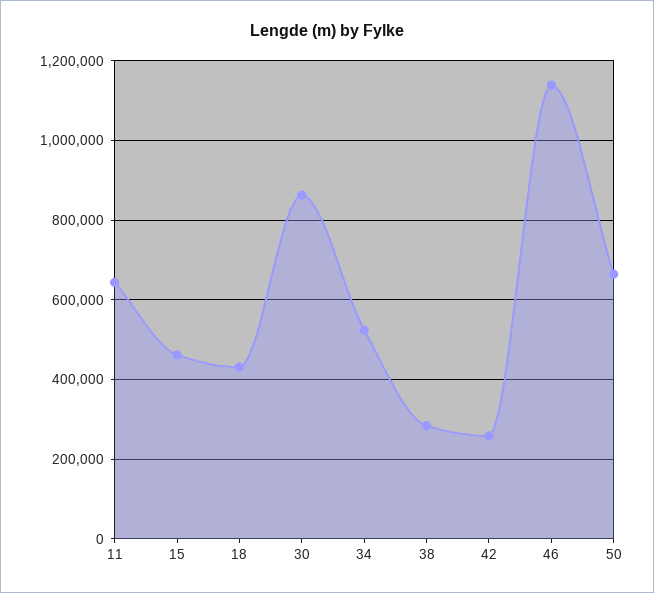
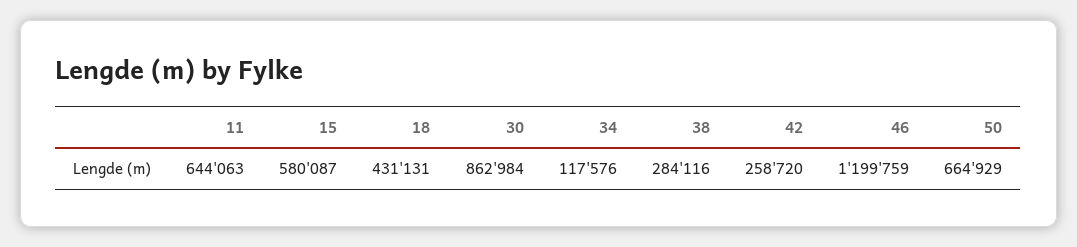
15: 460000 -> 580087
34: 520000 -> 117576
46: 1140000 -> 1199759

